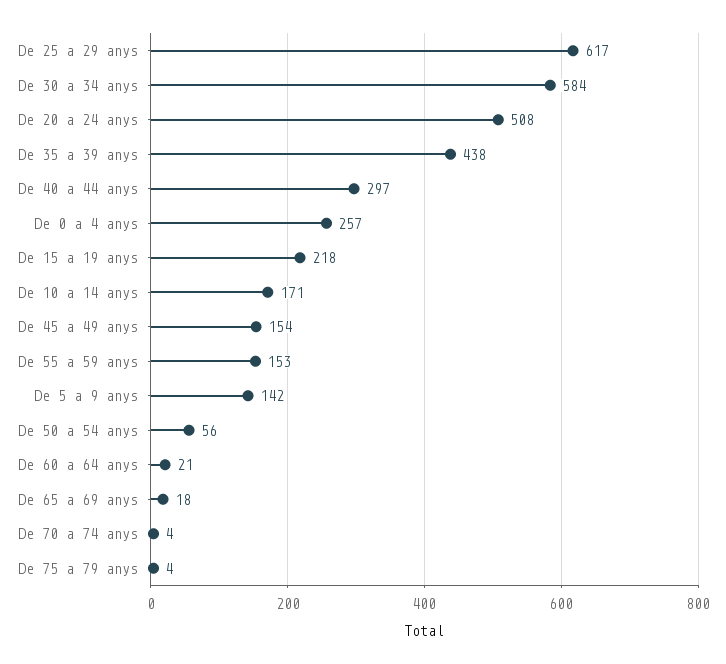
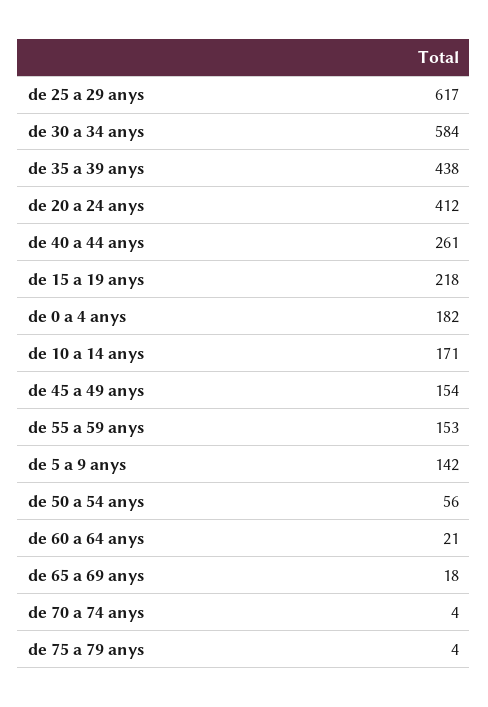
De 20 a 24 anys: 508 -> 412
De 40 a 44 anys: 297 -> 261
De 0 a 4 anys: 257 -> 182

